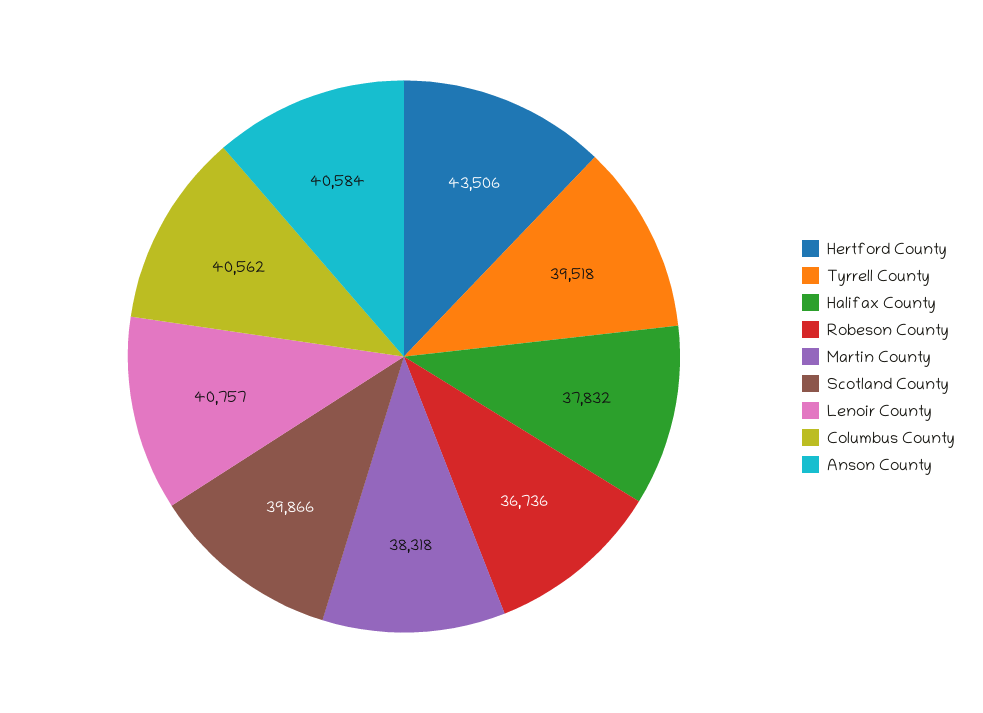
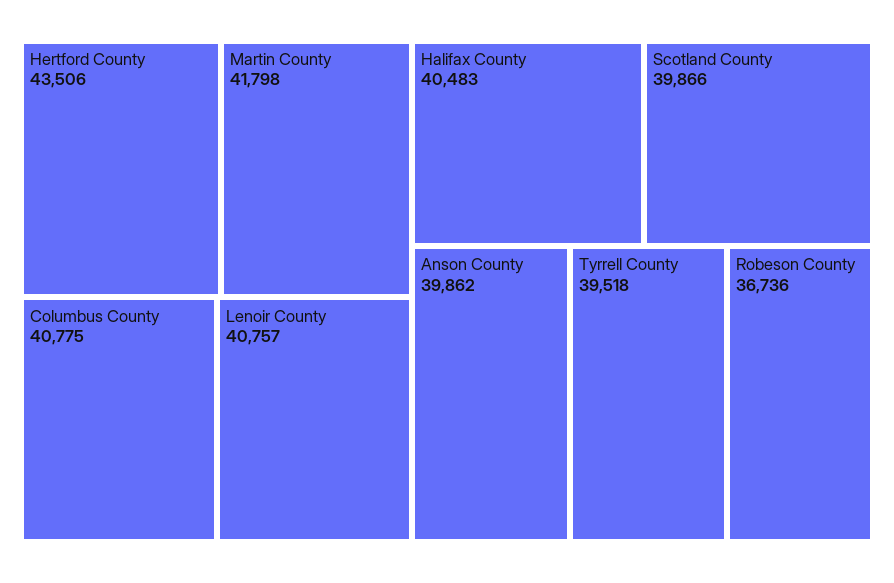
Halifax County: 37832 -> 40483
Martin County: 38318 -> 41798
Columbus County: 40562 -> 40775
Anson County: 40584 -> 39862

